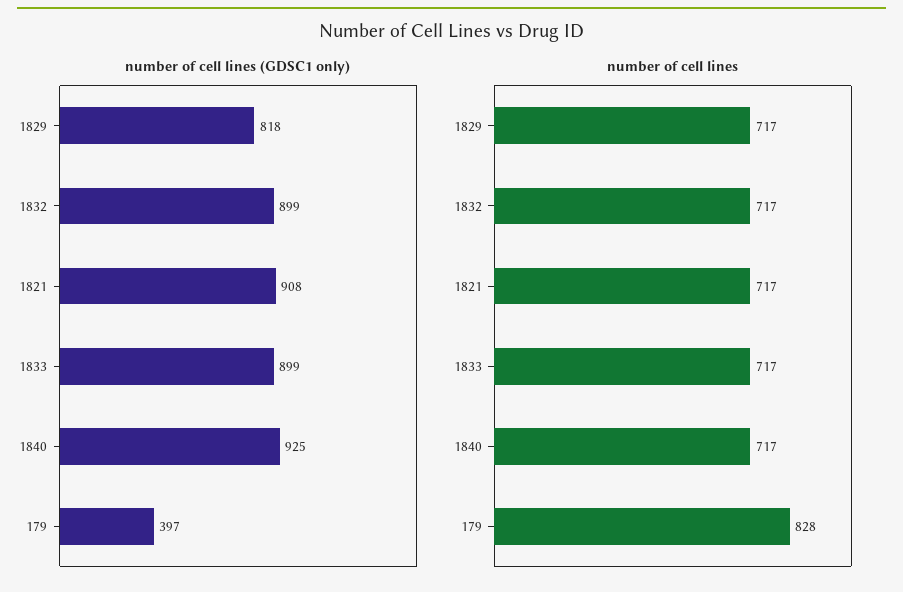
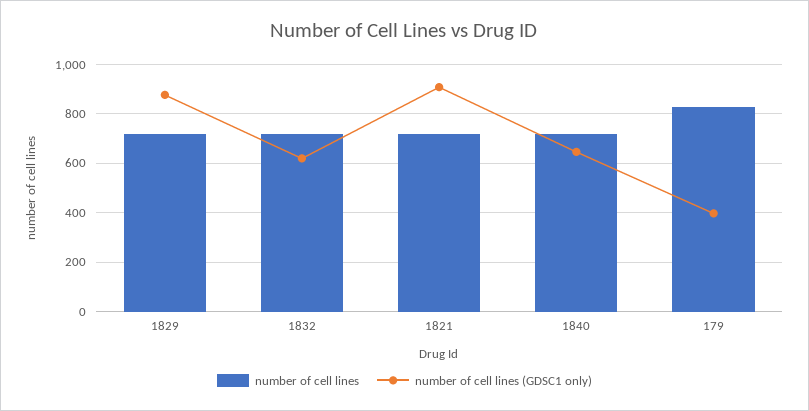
number of cell lines (GDSC1 only), 1829: 818 -> 875
number of cell lines (GDSC1 only), 1832: 899 -> 625
number of cell lines (GDSC1 only), 1833: 899 -> none
number of cell lines (GDSC1 only), 1840: 925 -> 650
number of cell lines, 1833: 717 -> none

